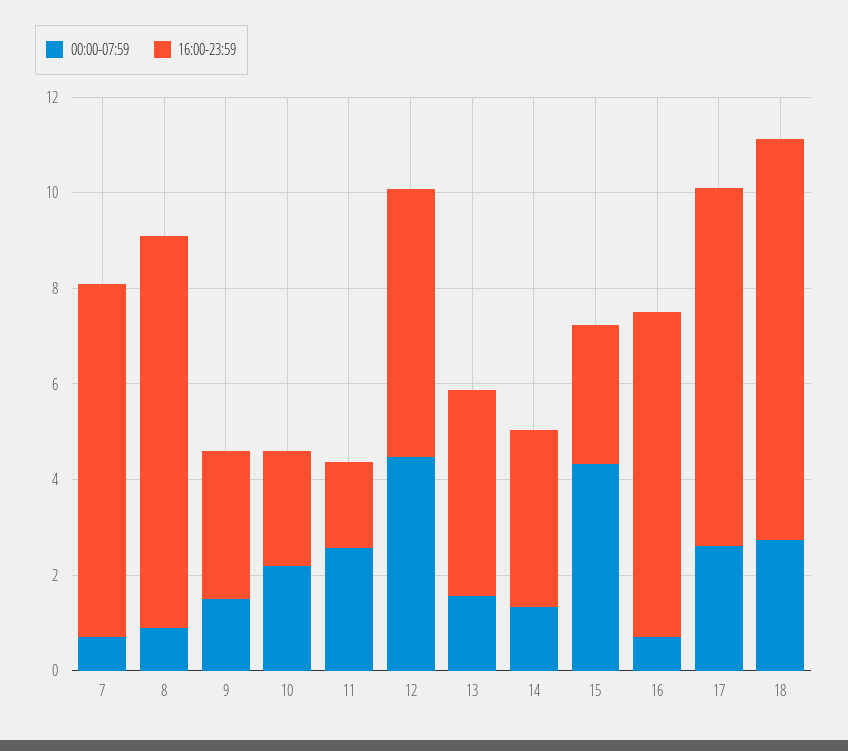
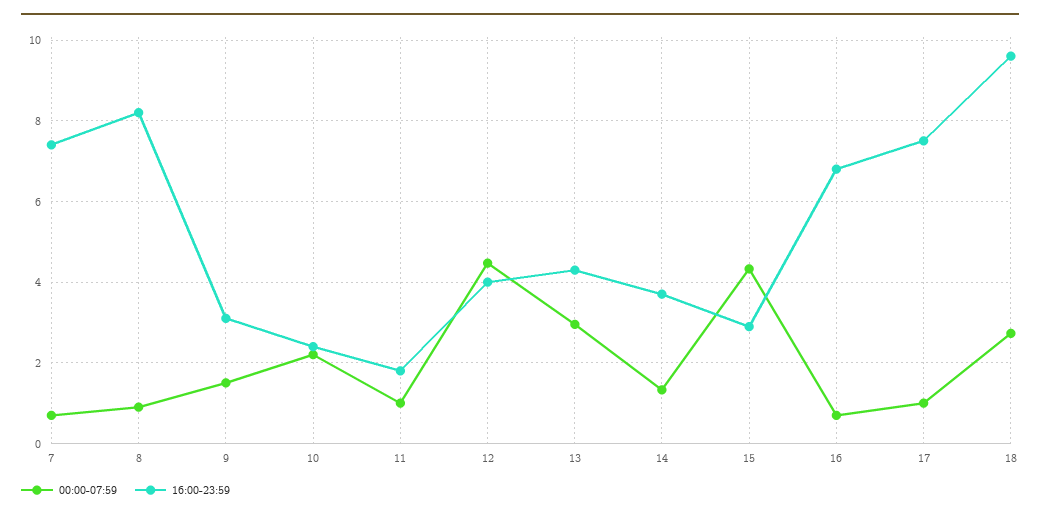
00:00-07:59, 11: 2.5 -> 1
16:00-23:59, 12: 5.5 -> 4
00:00-07:59, 13: 1.5 -> 3
00:00-07:59, 17: 2.5 -> 1
16:00-23:59, 18: 8.5 -> 9.6

